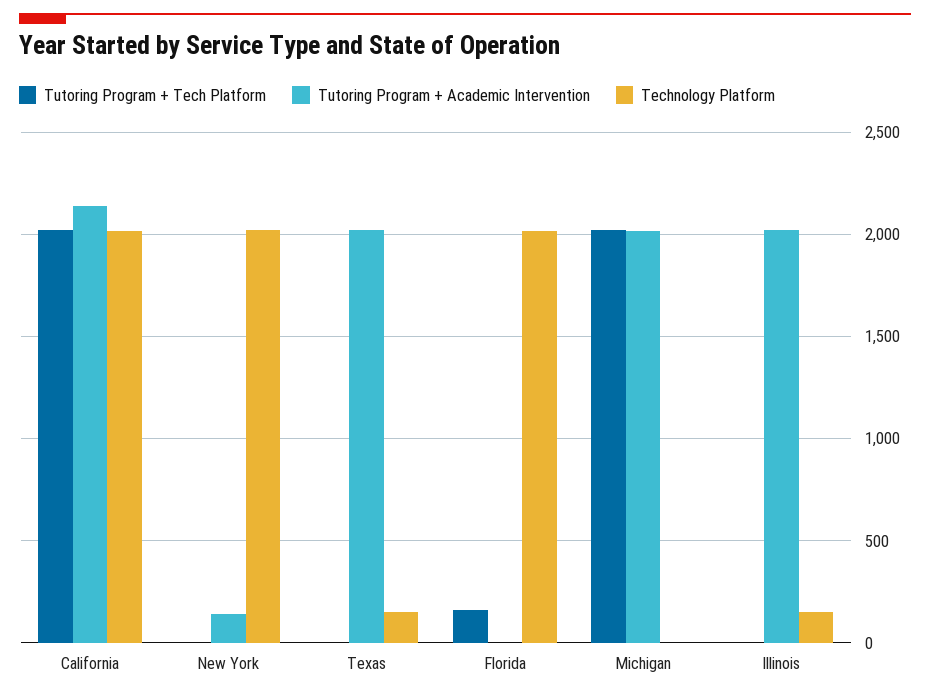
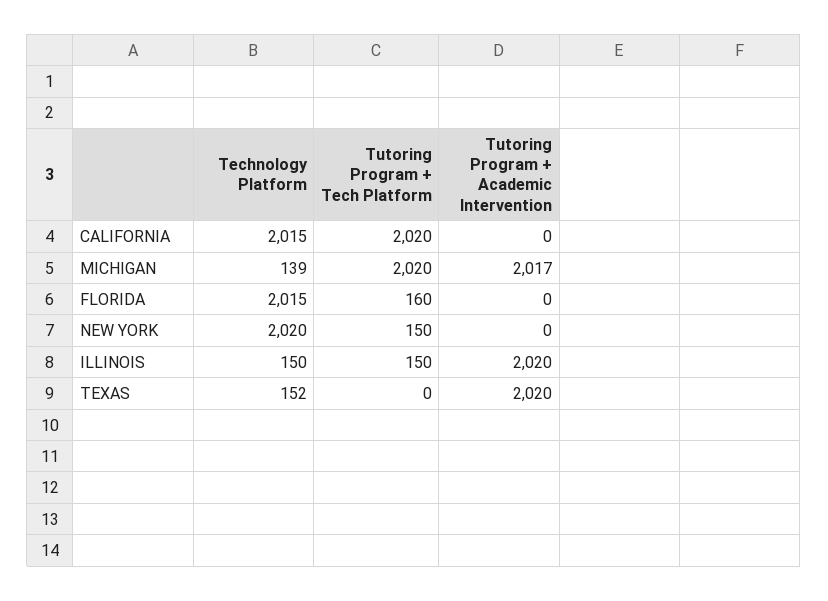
Tutoring Program + Academic Intervention, California: 2150 -> 0
Tutoring Program + Tech Platform, New York: 0 -> 150
Tutoring Program + Academic Intervention, New York: 150 -> 0
Technology Platform, Michigan: 0 -> 139
Tutoring Program + Tech Platform, Illinois: 0 -> 150

